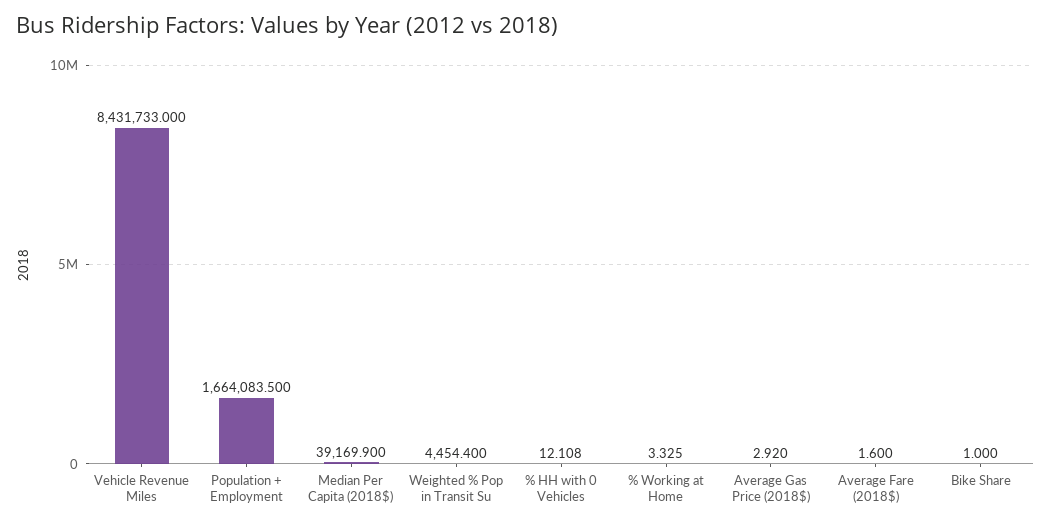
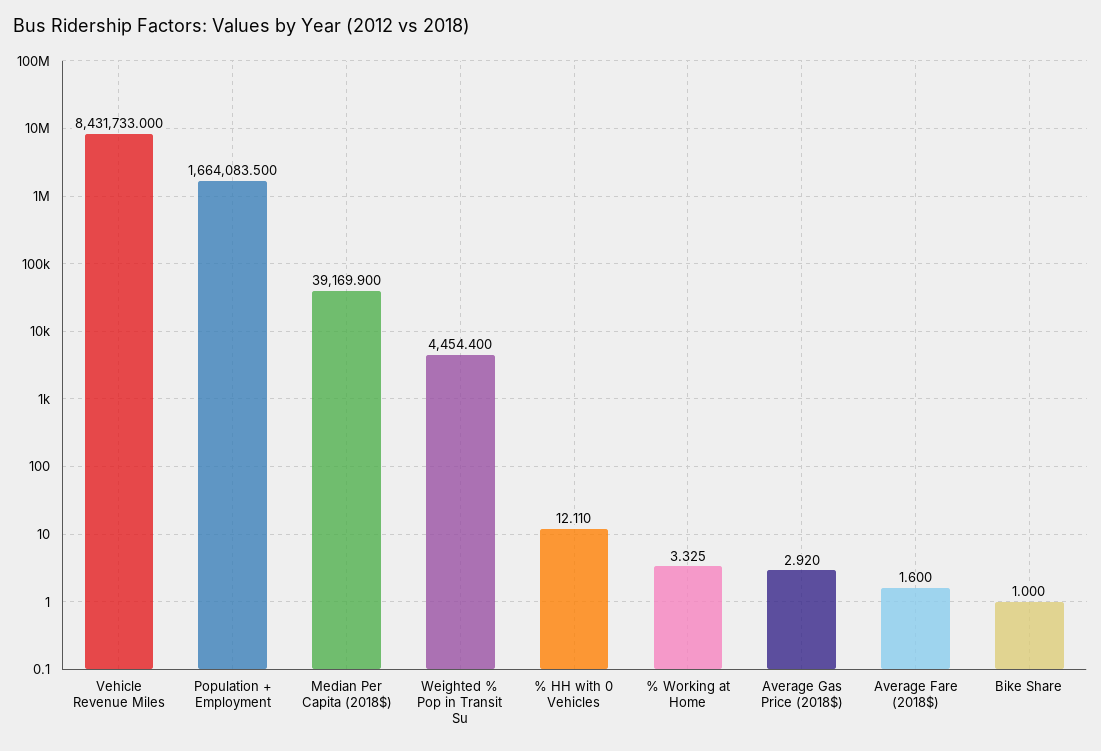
% HH with 0 Vehicles: 12.108 -> 12.11

